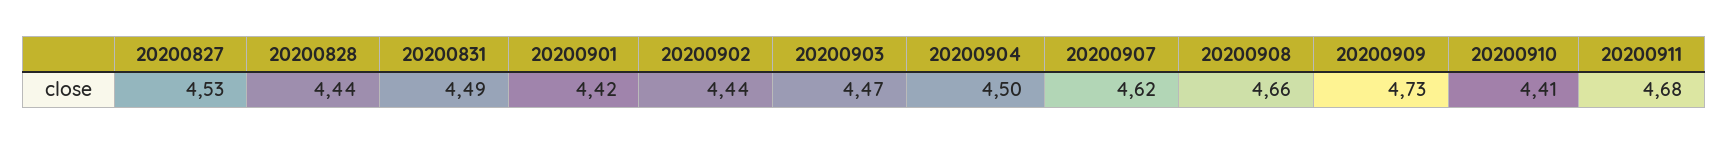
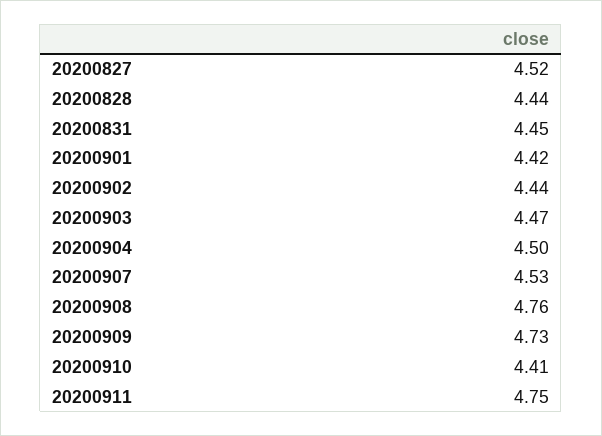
20200827: 4.53 -> 4.52
20200831: 4.49 -> 4.45
20200907: 4.62 -> 4.53
20200908: 4.66 -> 4.76
20200911: 4.68 -> 4.75

